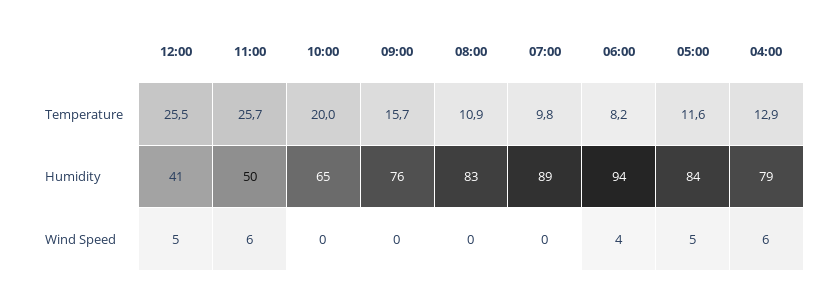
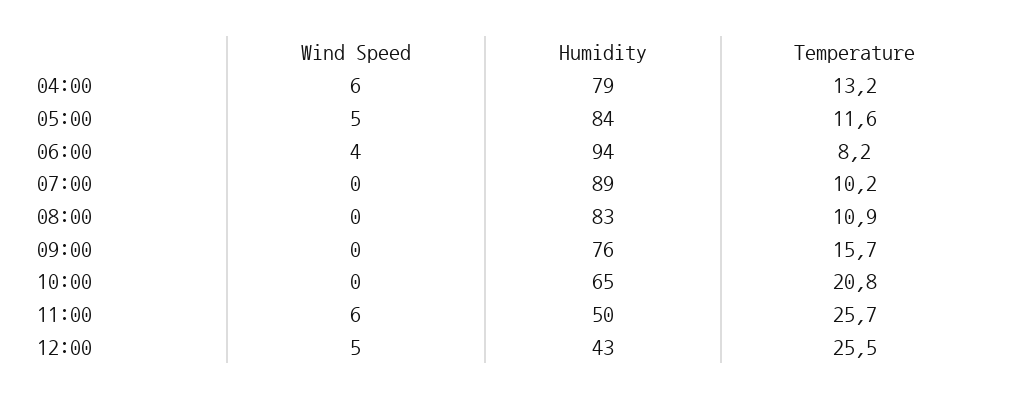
10:00, Temperature: 20 -> 20.8
07:00, Temperature: 9.8 -> 10.2
04:00, Temperature: 12.9 -> 13.2
12:00, Humidity: 41 -> 43

